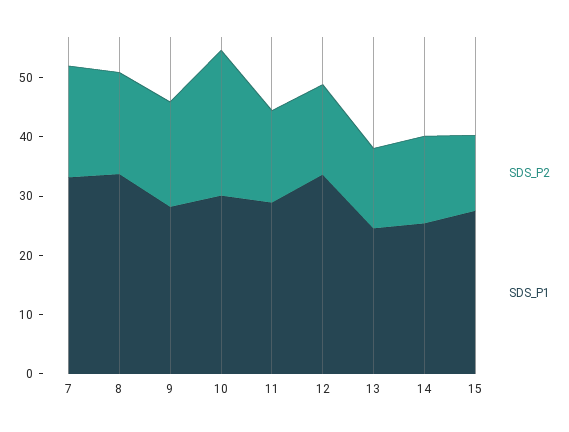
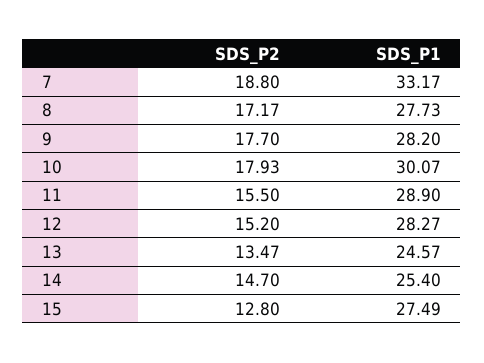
SDS_P1, 8: 34 -> 27.73
SDS_P2, 10: 24 -> 17.93
SDS_P1, 12: 34 -> 28.27

